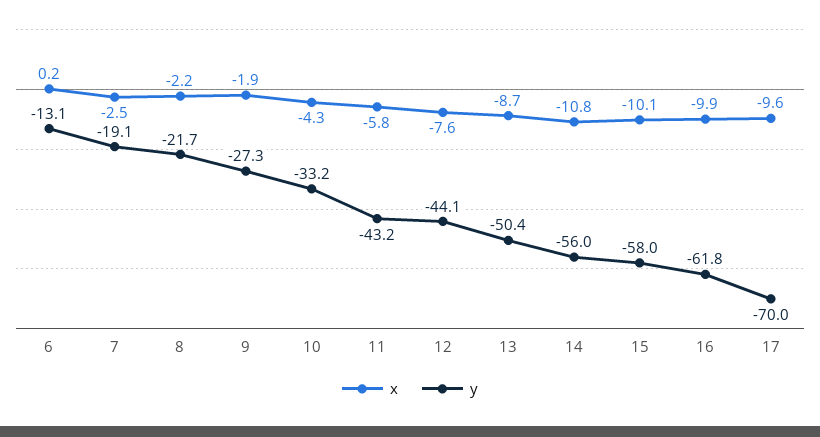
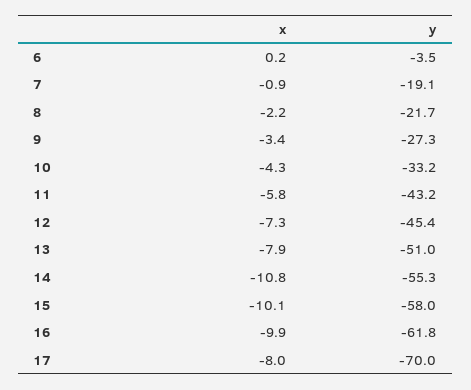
y, 6: -13.1 -> -3.5
x, 7: -2.5 -> -0.9
x, 9: -1.9 -> -3.4
x, 12: -7.6 -> -7.3
y, 12: -44.1 -> -45.4
x, 13: -8.7 -> -7.9
y, 13: -50.4 -> -51
y, 14: -56 -> -55.3
x, 17: -9.6 -> -8

